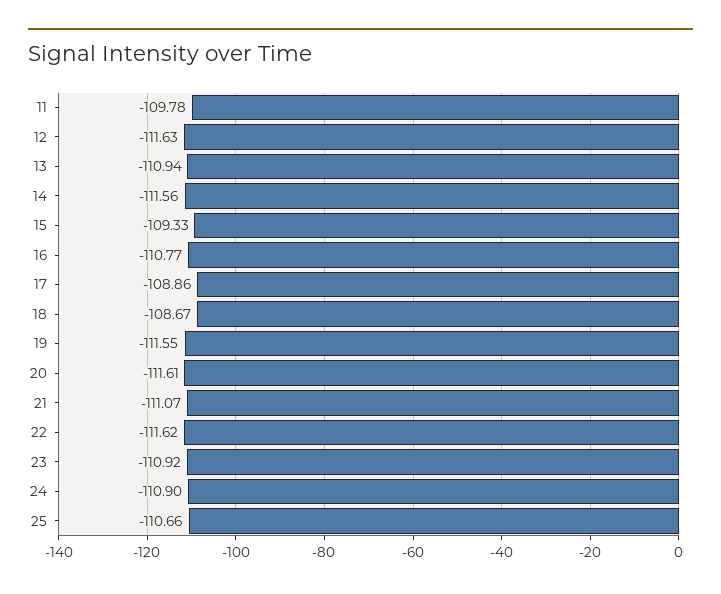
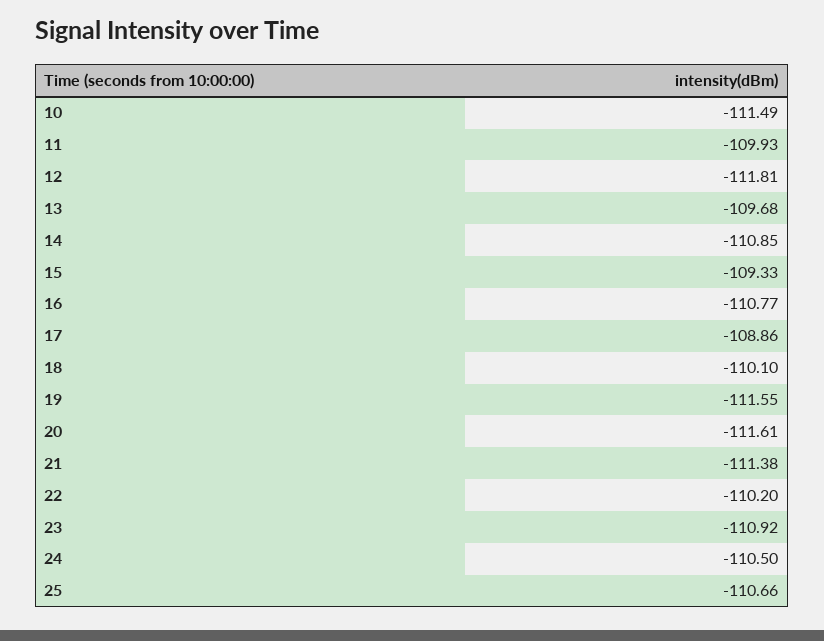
11: -109.78 -> -109.93
12: -111.63 -> -111.81
13: -110.94 -> -109.68
14: -111.56 -> -110.85
18: -108.67 -> -110.1
21: -111.07 -> -111.38
22: -111.62 -> -110.2
24: -110.9 -> -110.5
10: none -> -111.49

